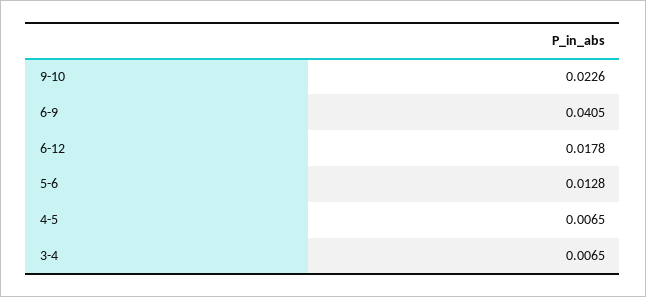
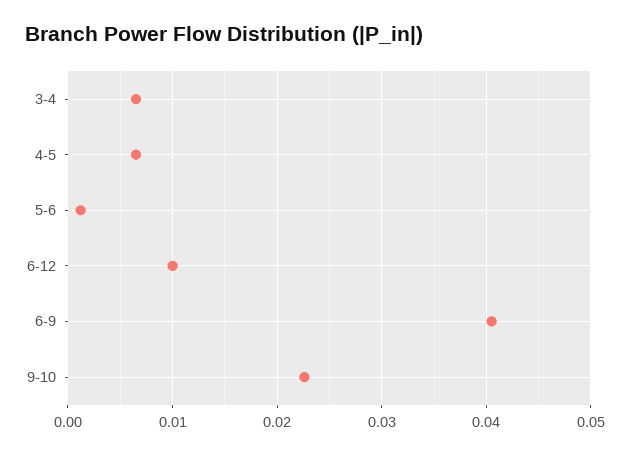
6-12: 0.0178 -> 0.01
5-6: 0.0128 -> 0.001

